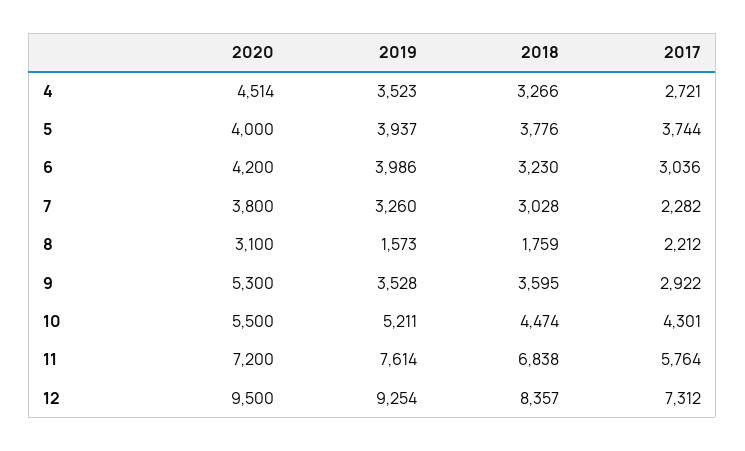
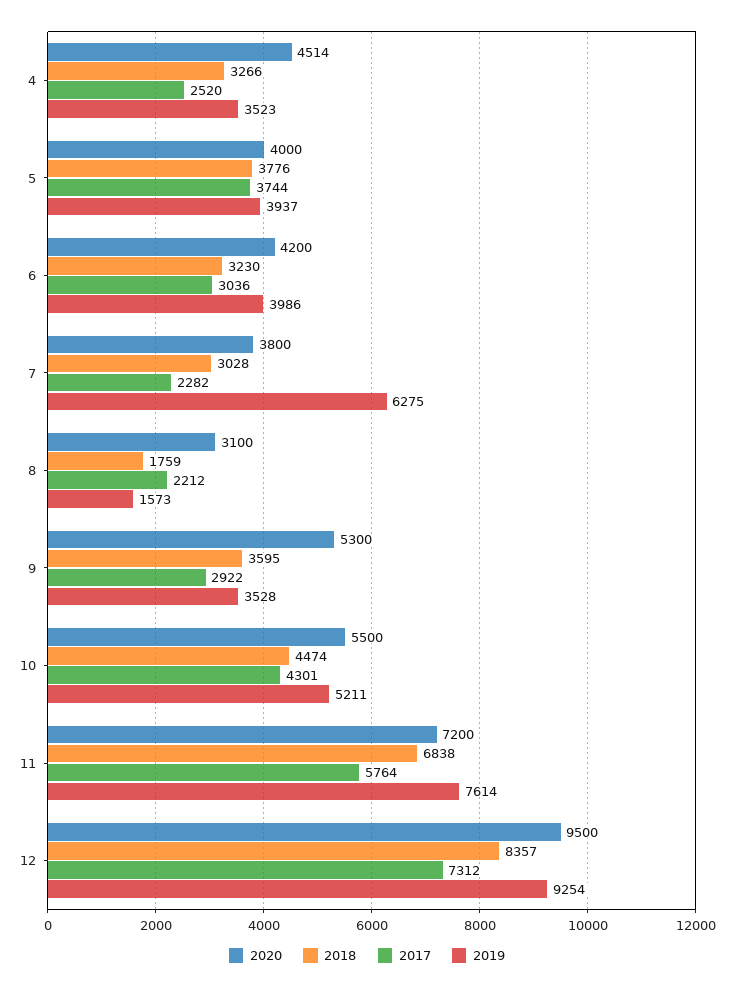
2017, 4: 2721 -> 2520
2019, 7: 3260 -> 6275

